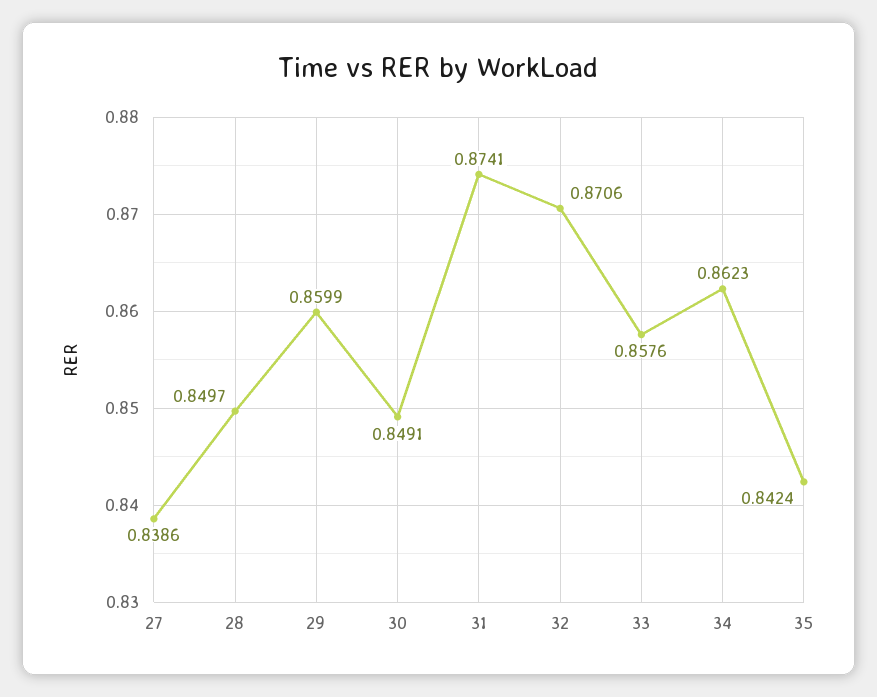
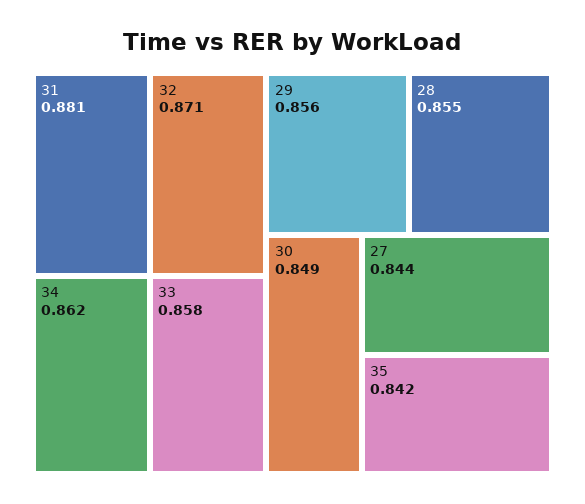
27: 0.8386 -> 0.844
28: 0.8497 -> 0.855
29: 0.8599 -> 0.856
31: 0.8741 -> 0.881

